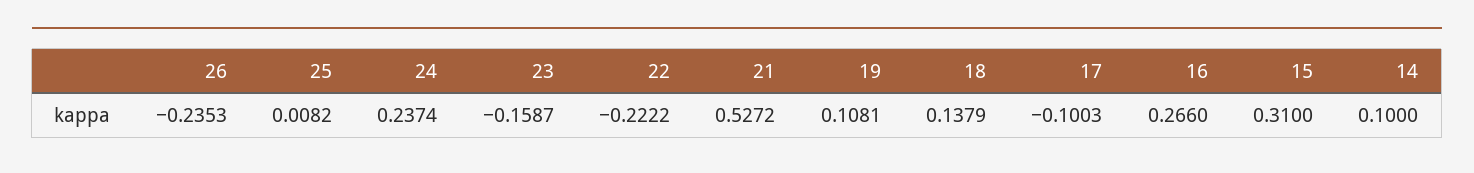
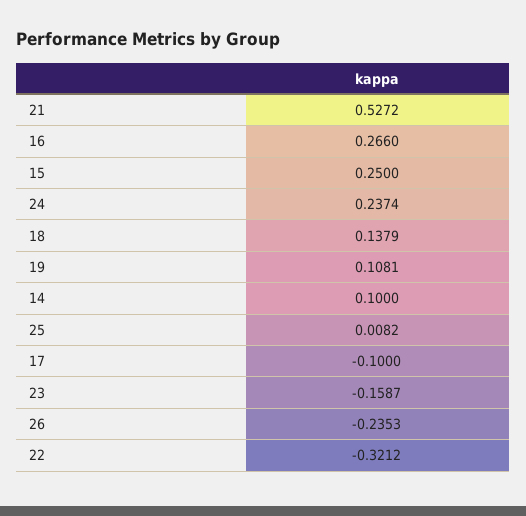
22: -0.2222 -> -0.3212
17: -0.1003 -> -0.1
15: 0.31 -> 0.25

